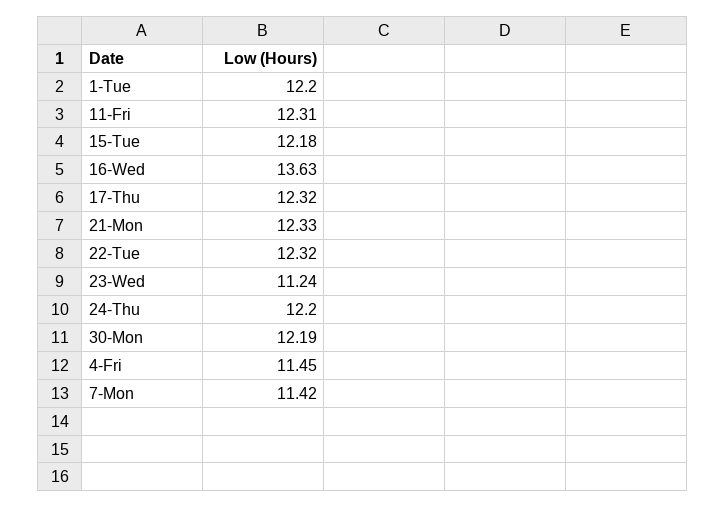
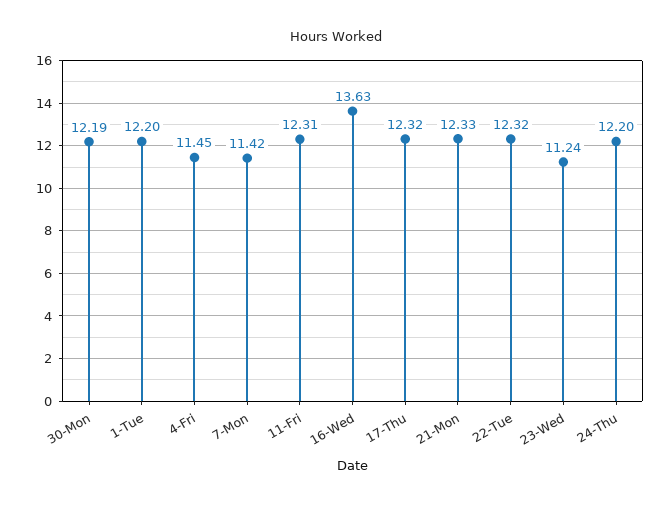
15-Tue: 12.18 -> none

